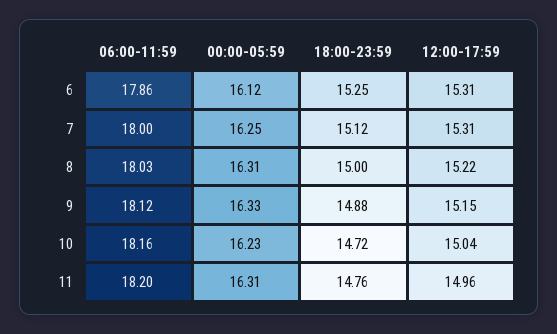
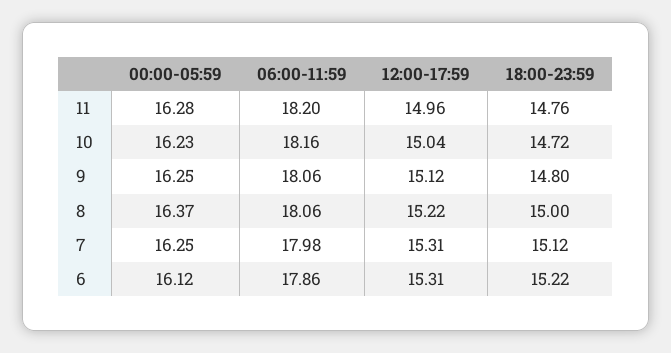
18:00-23:59, 6: 15.25 -> 15.22
06:00-11:59, 7: 18 -> 17.98
06:00-11:59, 8: 18.03 -> 18.06
00:00-05:59, 8: 16.31 -> 16.37
06:00-11:59, 9: 18.12 -> 18.06
00:00-05:59, 9: 16.33 -> 16.25
18:00-23:59, 9: 14.88 -> 14.8
12:00-17:59, 9: 15.15 -> 15.12
00:00-05:59, 11: 16.31 -> 16.28

